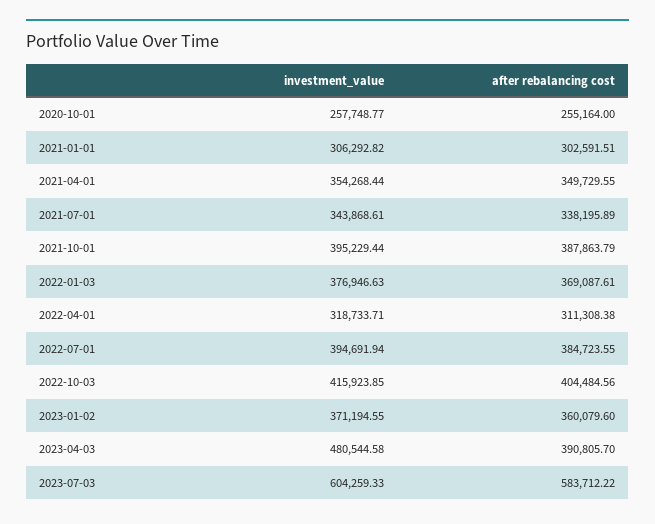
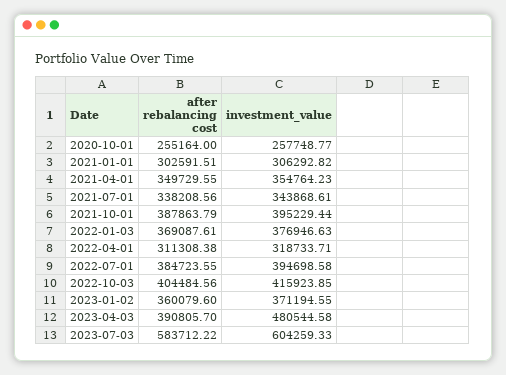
investment_value, 2021-04-01: 354268.44 -> 354764.23
after rebalancing cost, 2021-07-01: 338195.89 -> 338208.56
investment_value, 2022-07-01: 394691.94 -> 394698.58

